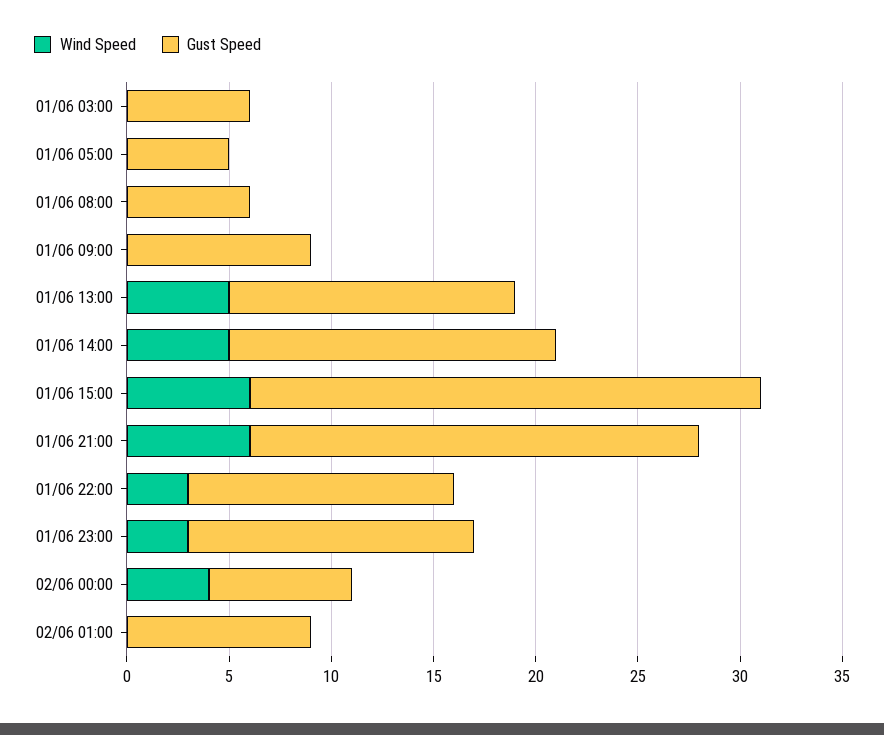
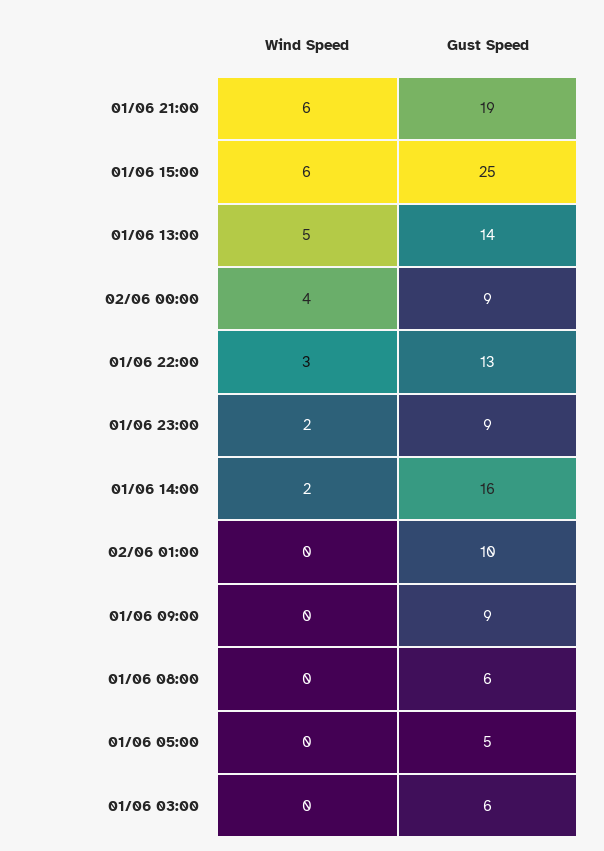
Wind Speed, 01/06 14:00: 5 -> 2
Gust Speed, 01/06 21:00: 22 -> 19
Wind Speed, 01/06 23:00: 3 -> 2
Gust Speed, 01/06 23:00: 14 -> 9
Gust Speed, 02/06 00:00: 7 -> 9
Gust Speed, 02/06 01:00: 9 -> 10

